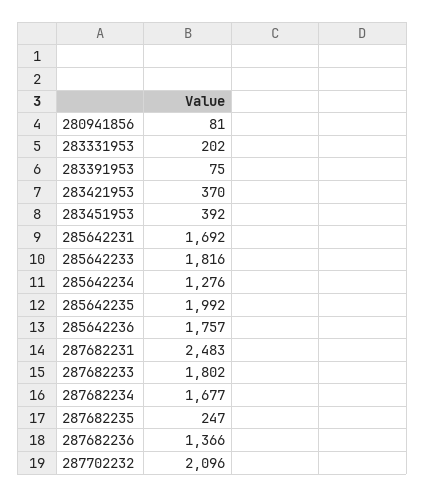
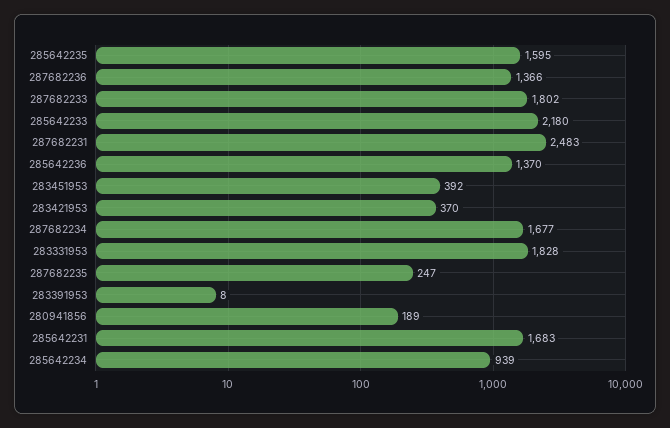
280941856: 81 -> 189
283331953: 202 -> 1828
283391953: 75 -> 8
285642231: 1692 -> 1683
285642233: 1816 -> 2180
285642234: 1276 -> 939
285642235: 1992 -> 1595
285642236: 1757 -> 1370
287702232: 2096 -> none

